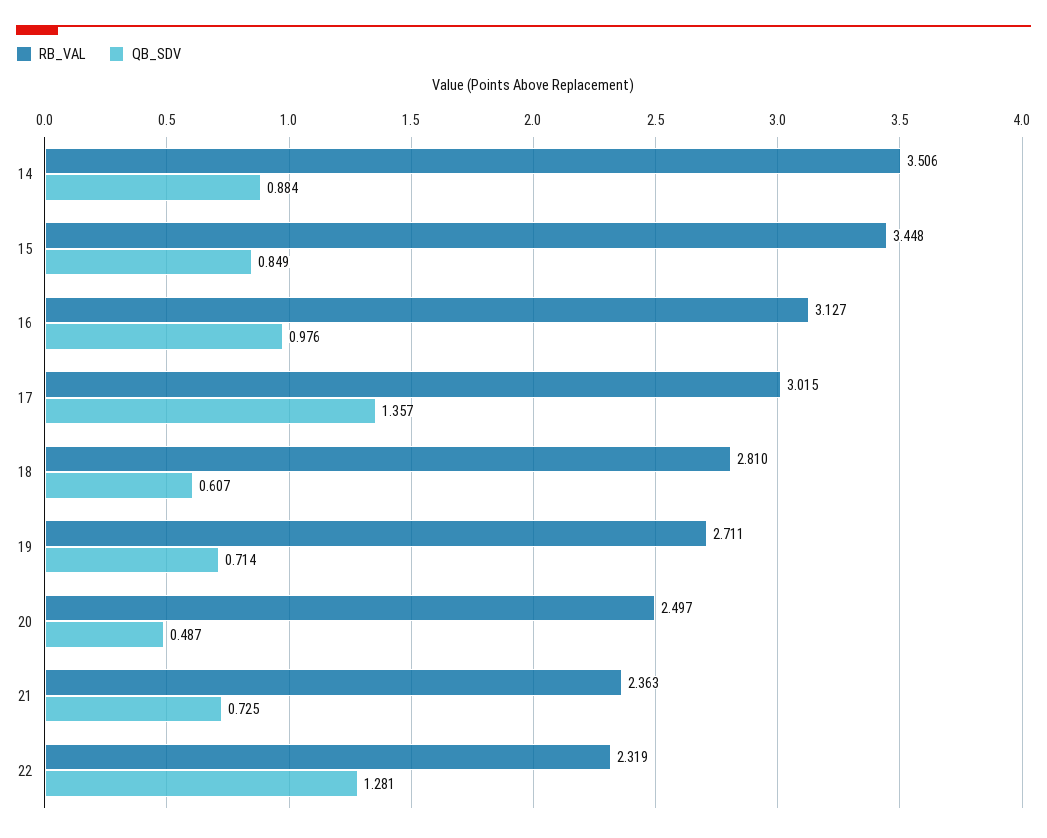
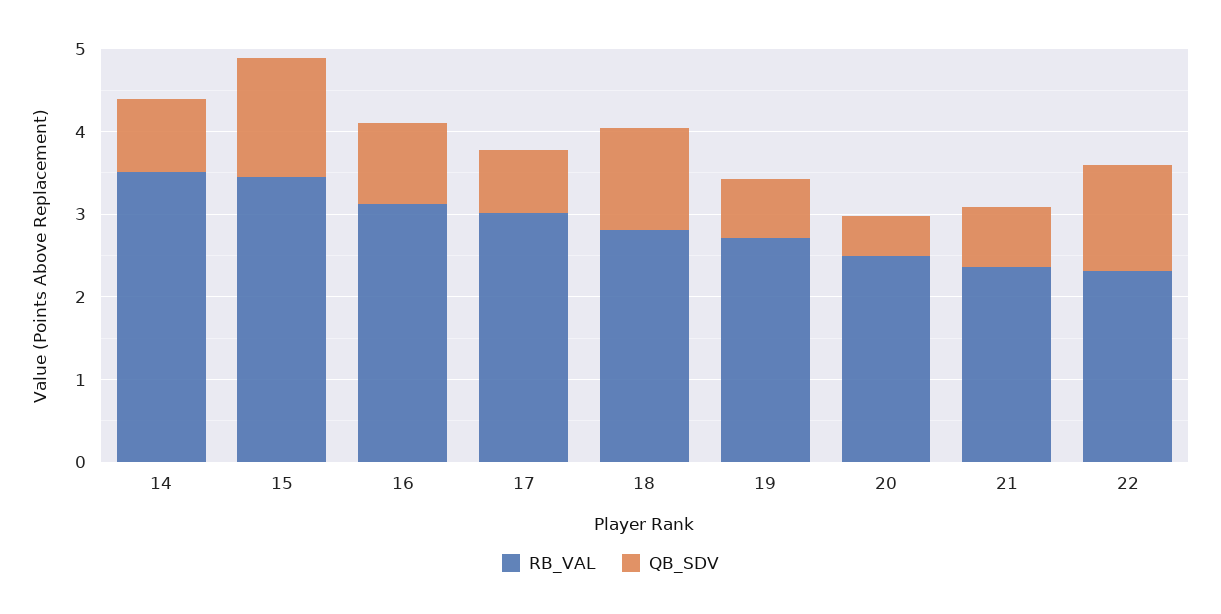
QB_SDV, 15: 0.849 -> 1.4
QB_SDV, 17: 1.357 -> 0.8
QB_SDV, 18: 0.607 -> 1.2

